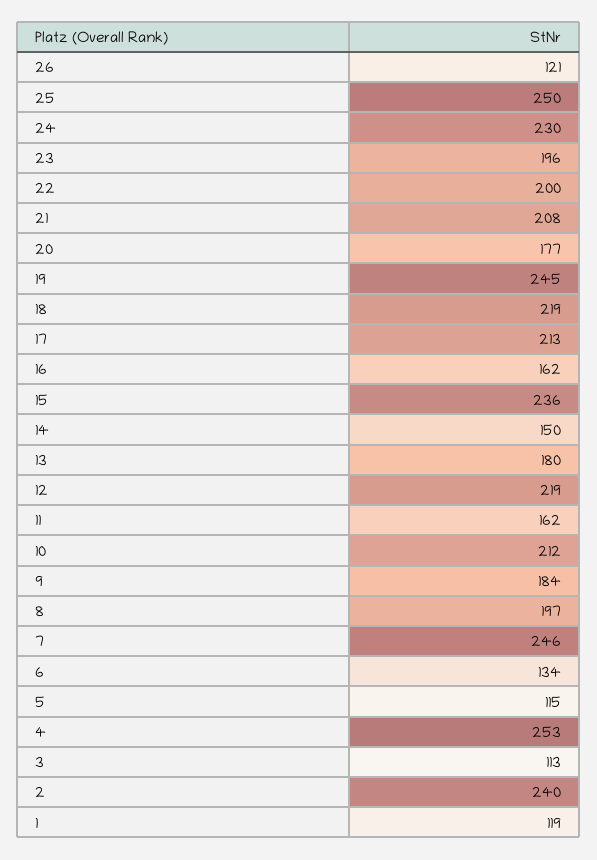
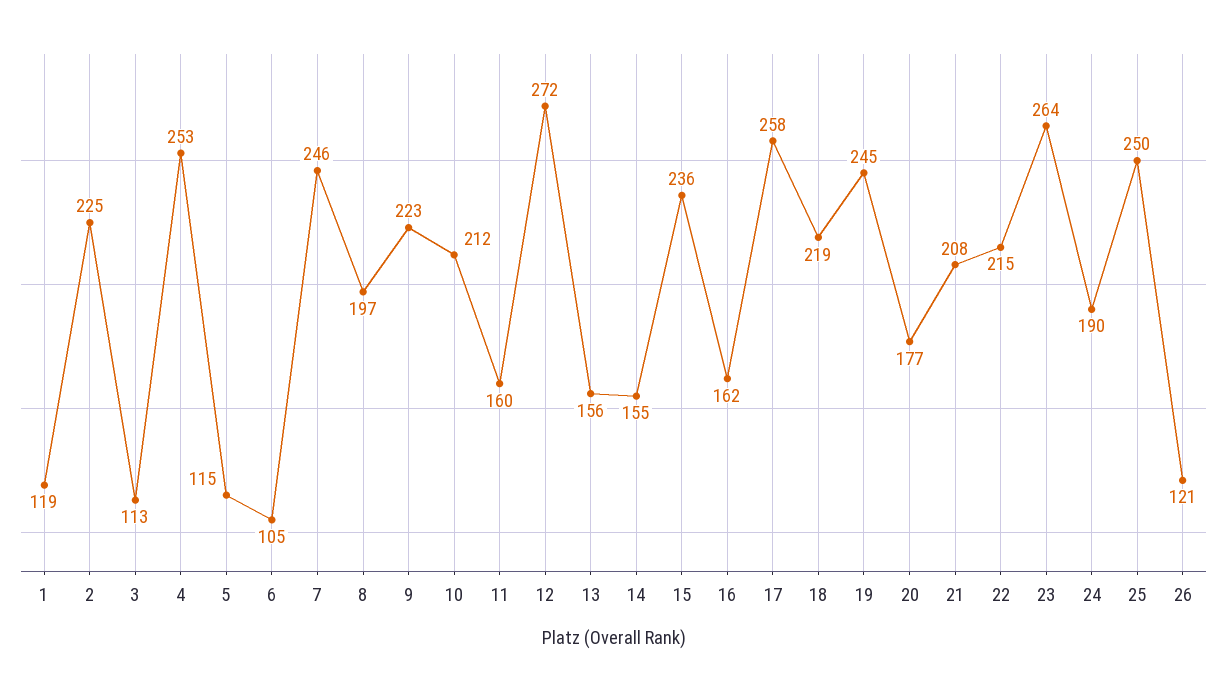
24: 230 -> 190
23: 196 -> 264
22: 200 -> 215
17: 213 -> 258
14: 150 -> 155
13: 180 -> 156
12: 219 -> 272
11: 162 -> 160
9: 184 -> 223
6: 134 -> 105
2: 240 -> 225

